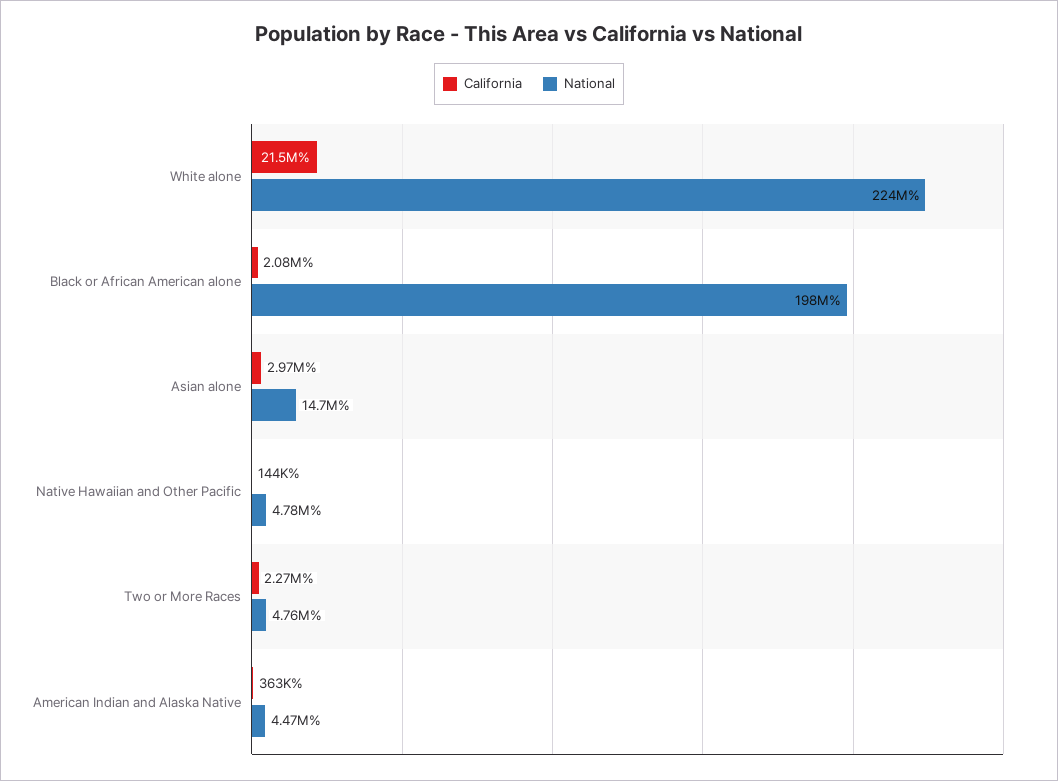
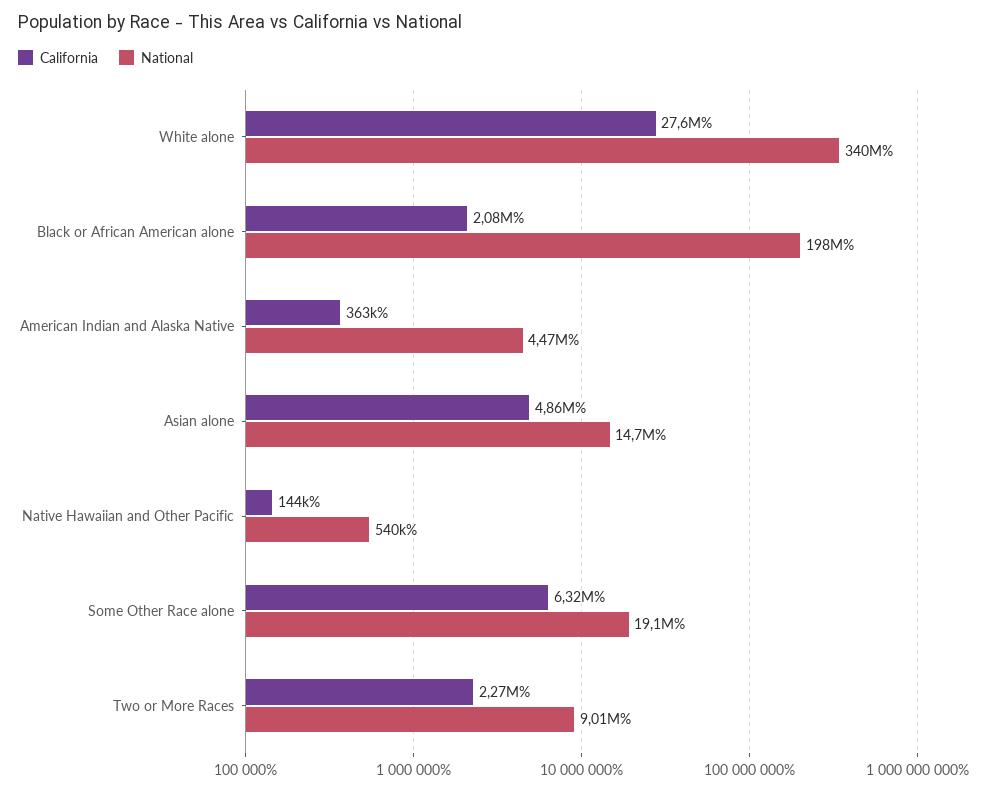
California, White alone: 21500000 -> 27600000
National, White alone: 224000000 -> 340000000
California, Asian alone: 2970000 -> 4860000
National, Native Hawaiian and Other Pacific: 4780000 -> 540000
National, Two or More Races: 4760000 -> 9010000
California, Some Other Race alone: none -> 6320000
National, Some Other Race alone: none -> 19100000

